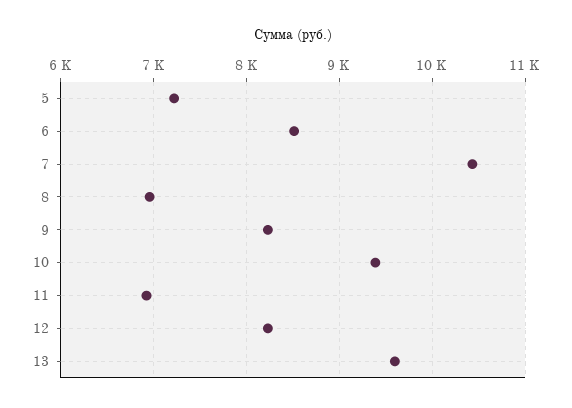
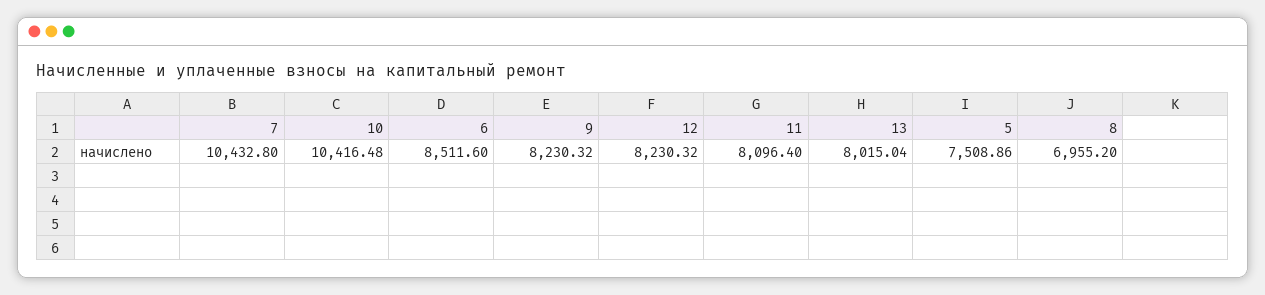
5: 7200 -> 7508.86
10: 9400 -> 10416.48
11: 6900 -> 8096.4
13: 9600 -> 8015.04

